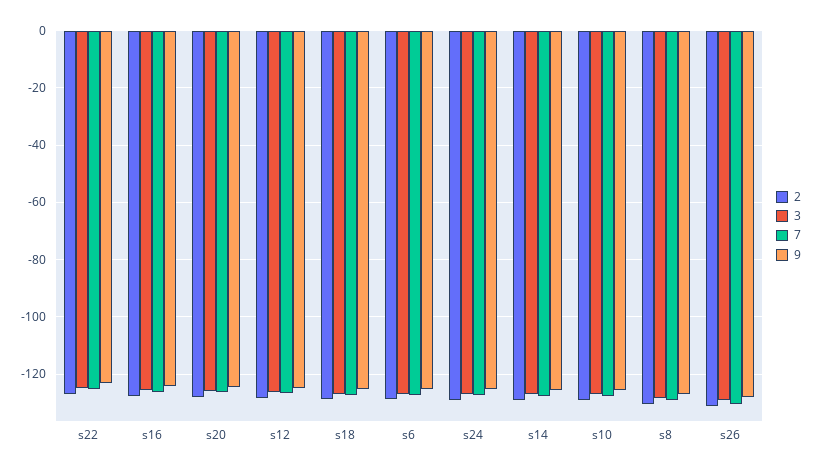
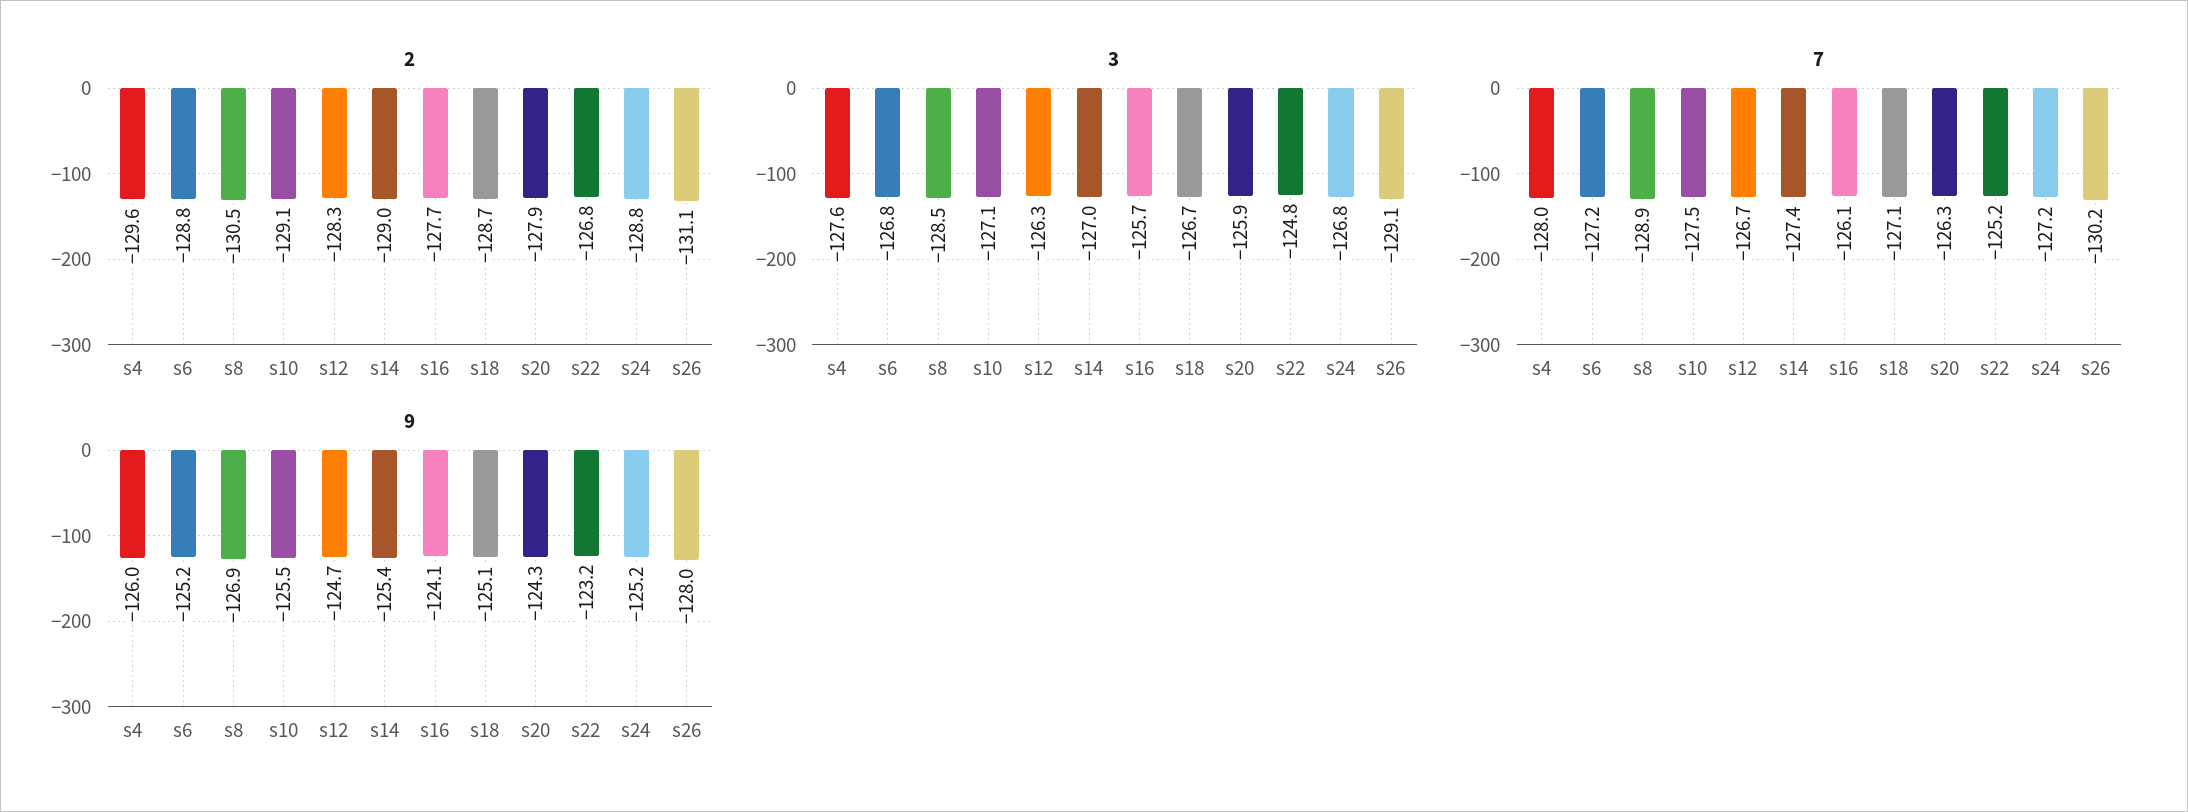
2, s4: none -> -129.6
3, s4: none -> -127.6
7, s4: none -> -128
9, s4: none -> -126

